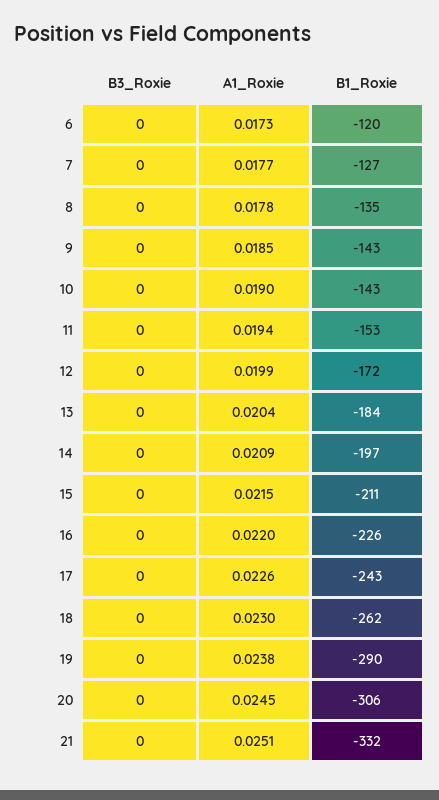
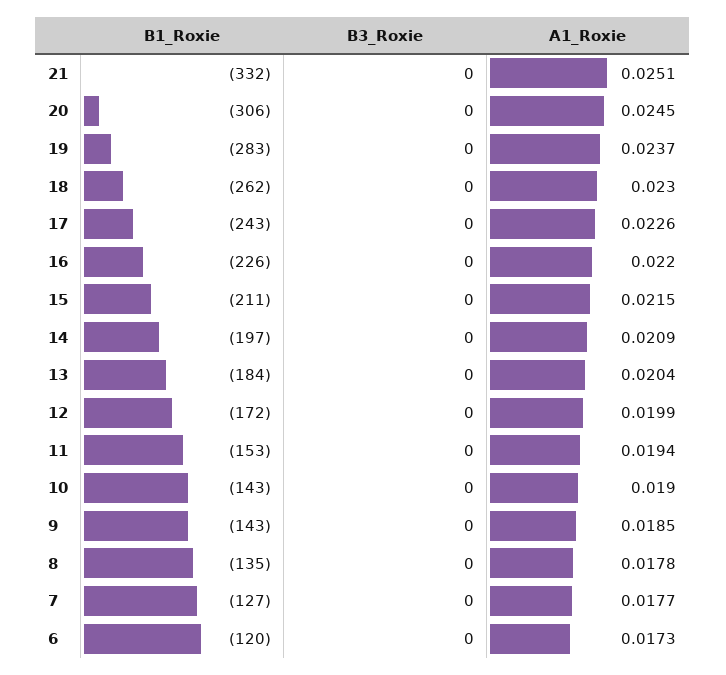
A1_Roxie, 19: 0.0238 -> 0.0237
B1_Roxie, 19: -290 -> -283

